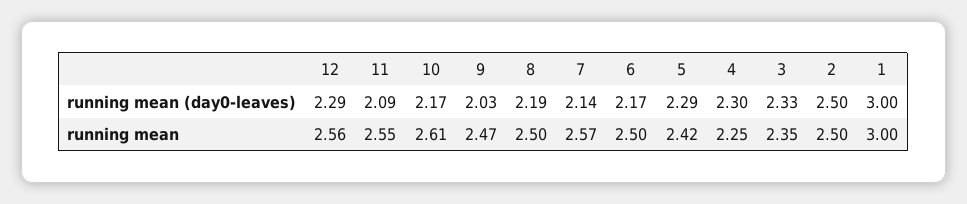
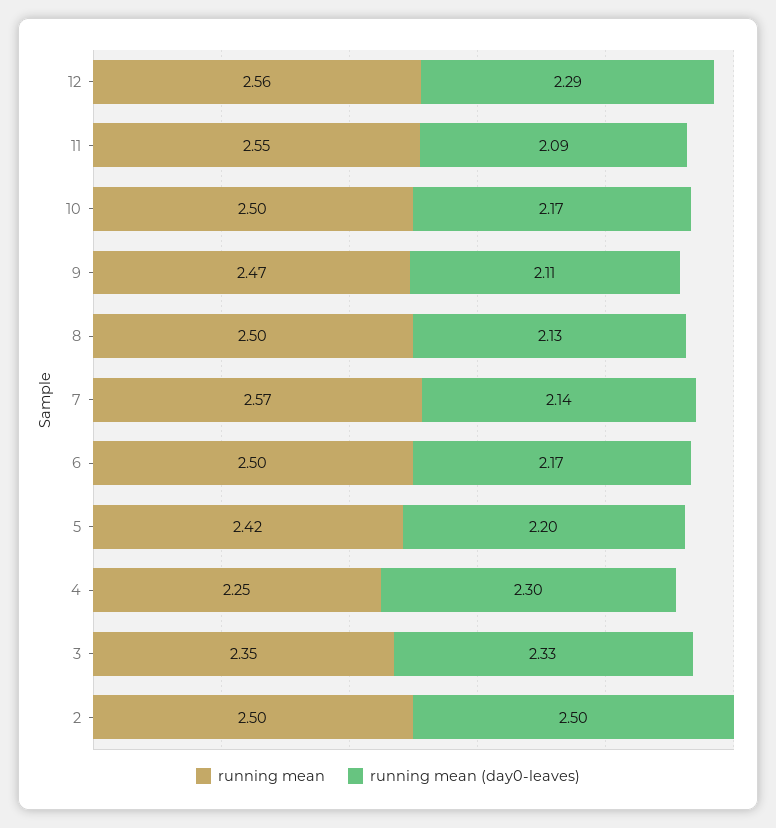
running mean (day0-leaves), 9: 2.03 -> 2.11
running mean (day0-leaves), 8: 2.19 -> 2.13
running mean (day0-leaves), 5: 2.29 -> 2.2
running mean (day0-leaves), 1: 3 -> none
running mean, 10: 2.61 -> 2.5
running mean, 1: 3 -> none

